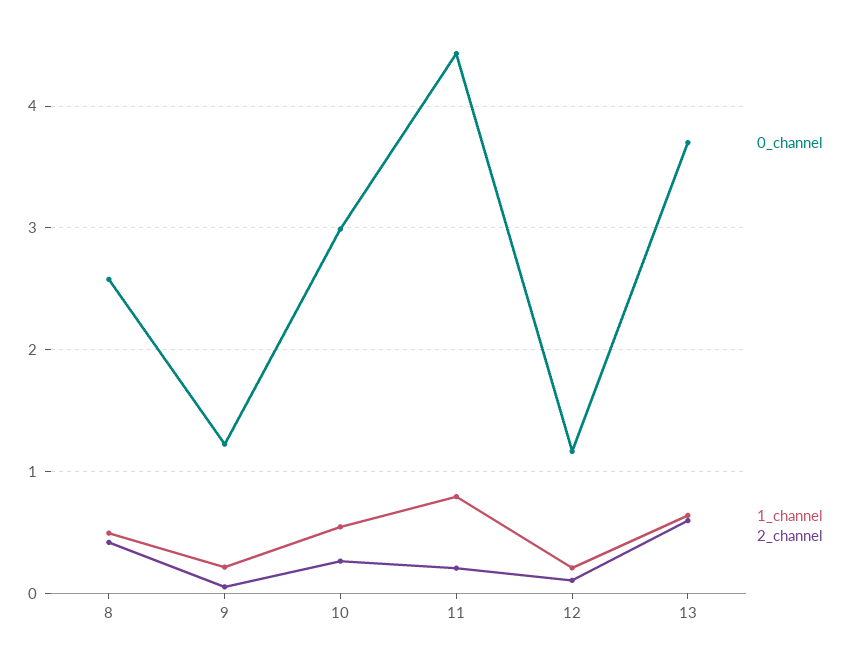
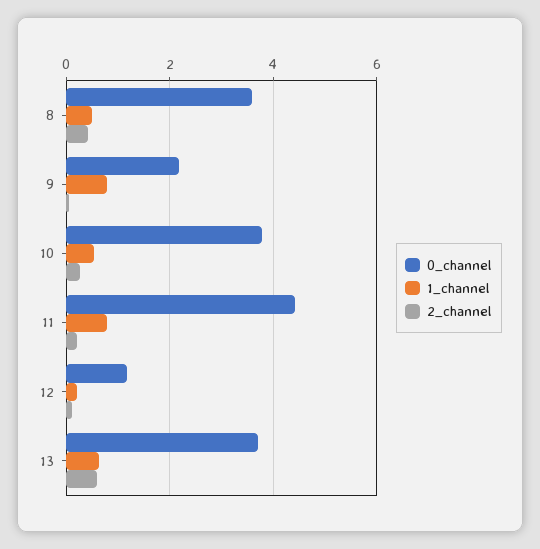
0_channel, 8: 2.6 -> 3.6
0_channel, 9: 1.2 -> 2.2
1_channel, 9: 0.2 -> 0.8
0_channel, 10: 3 -> 3.8

